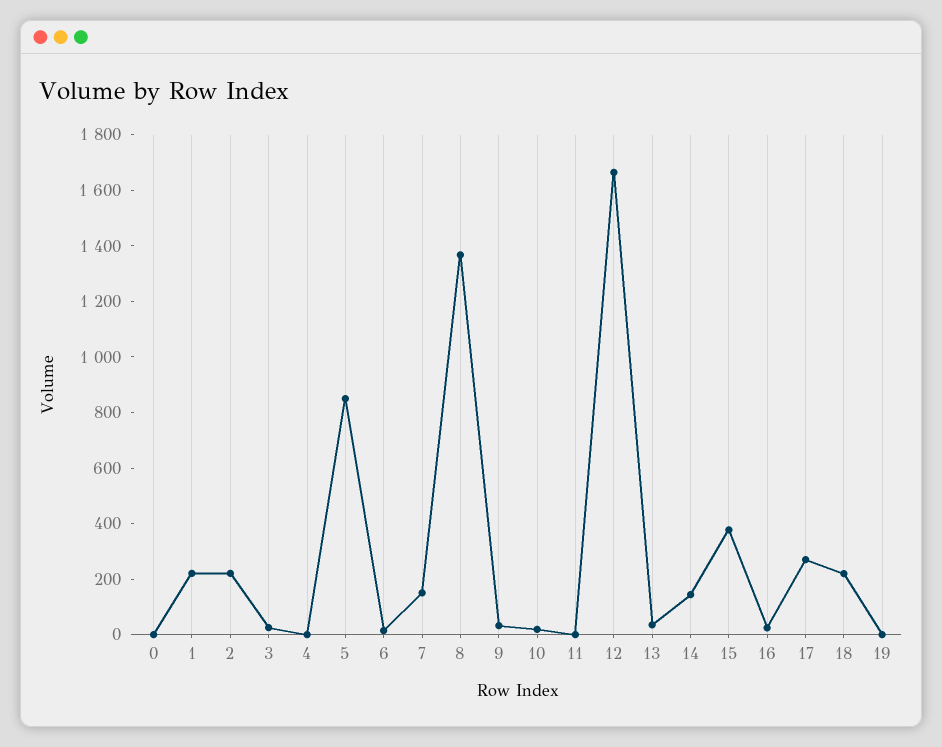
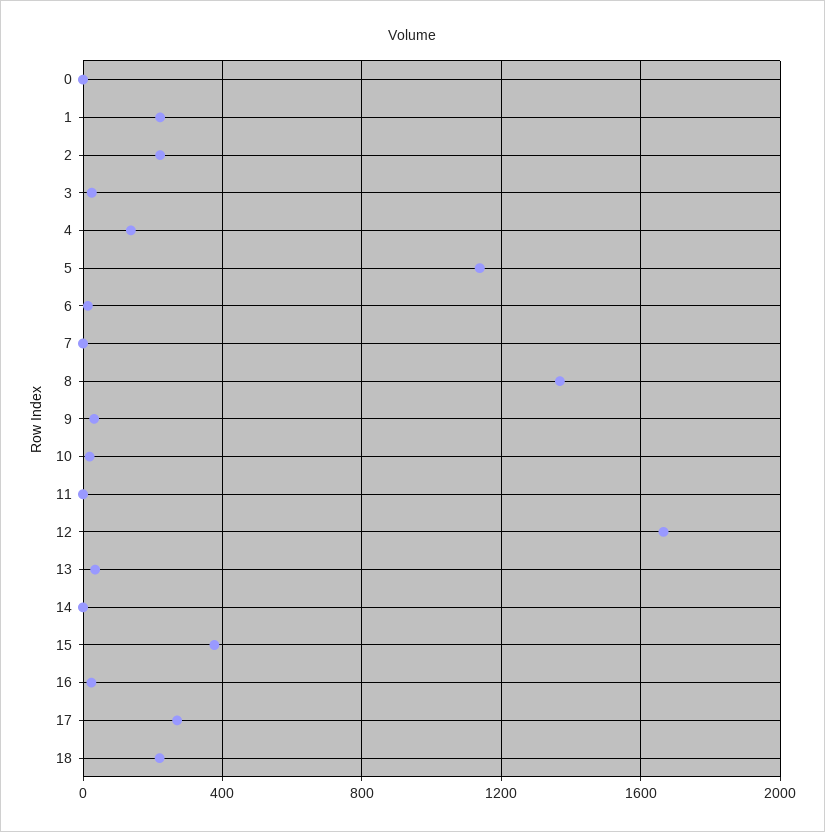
4: 0 -> 150
5: 850 -> 1150
7: 150 -> 0
14: 150 -> 0
19: 0 -> none

